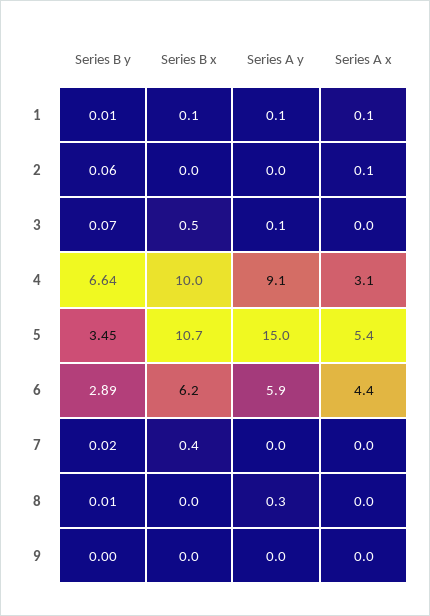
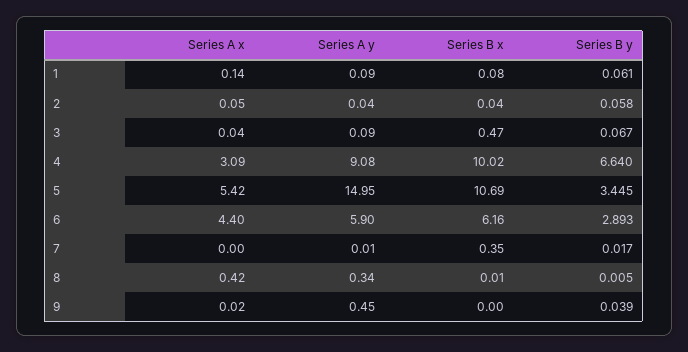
Series B y, 1: 0.01 -> 0.061
Series A x, 8: 0 -> 0.42
Series B y, 9: 0 -> 0.039
Series A y, 9: 0 -> 0.45

